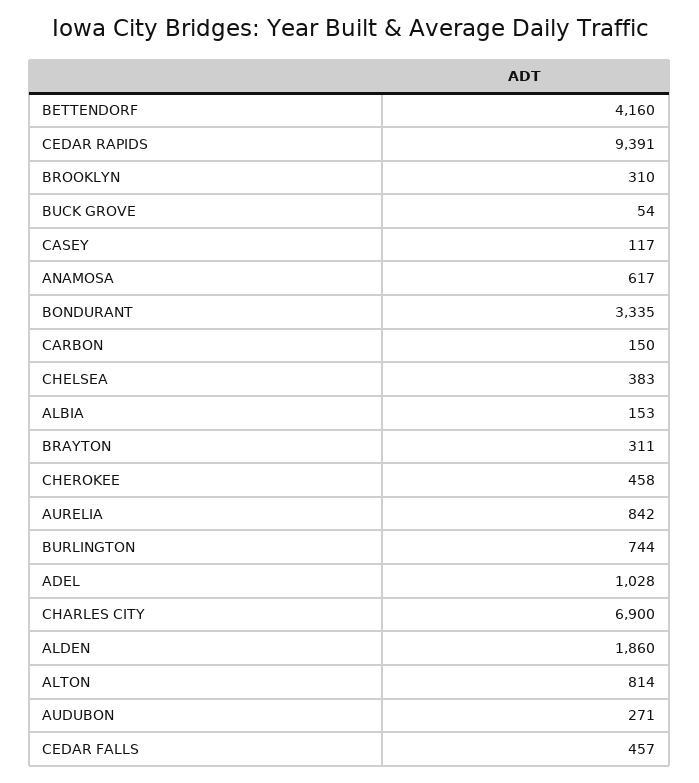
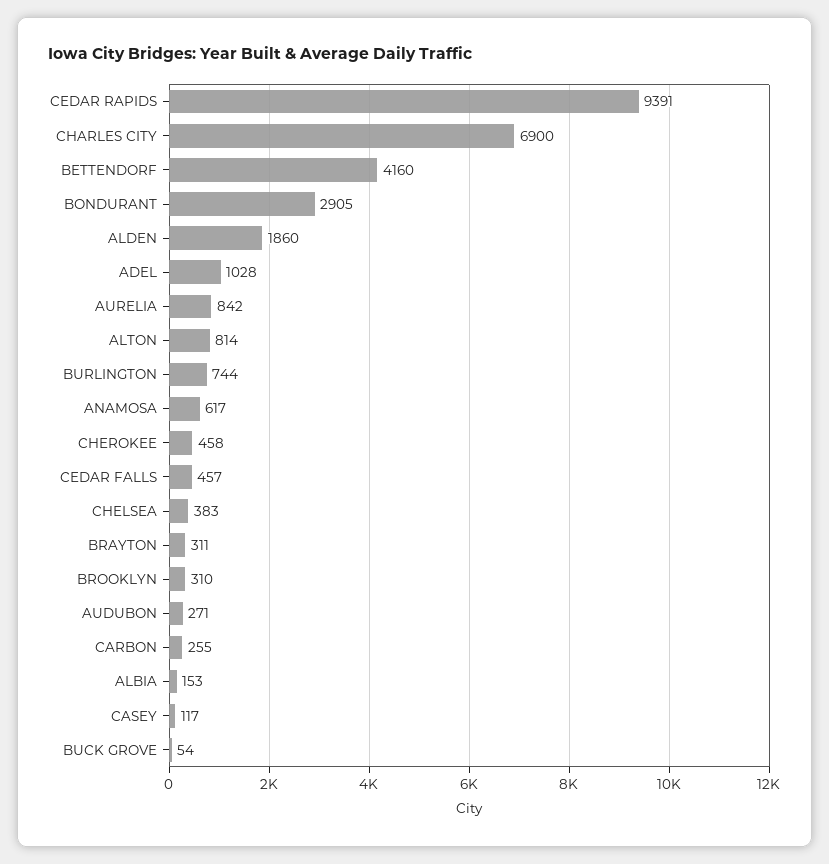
BONDURANT: 3335 -> 2905
CARBON: 150 -> 255

